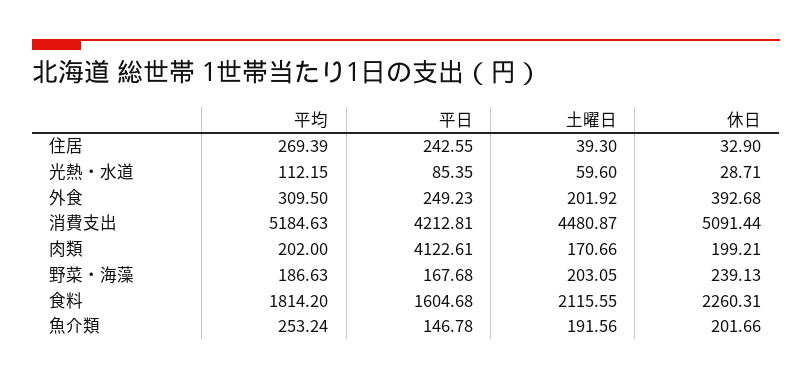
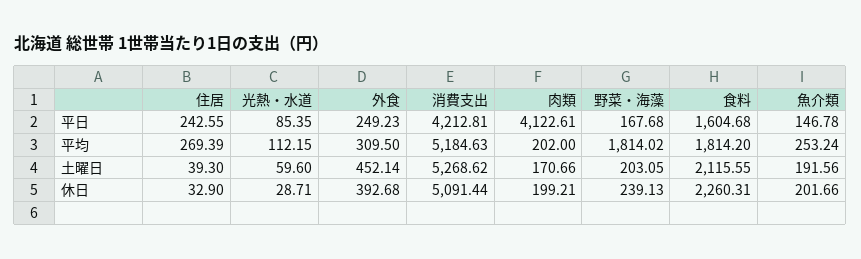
土曜日, 外食: 201.92 -> 452.14
土曜日, 消費支出: 4480.87 -> 5268.62
平均, 野菜・海藻: 186.63 -> 1814.02

